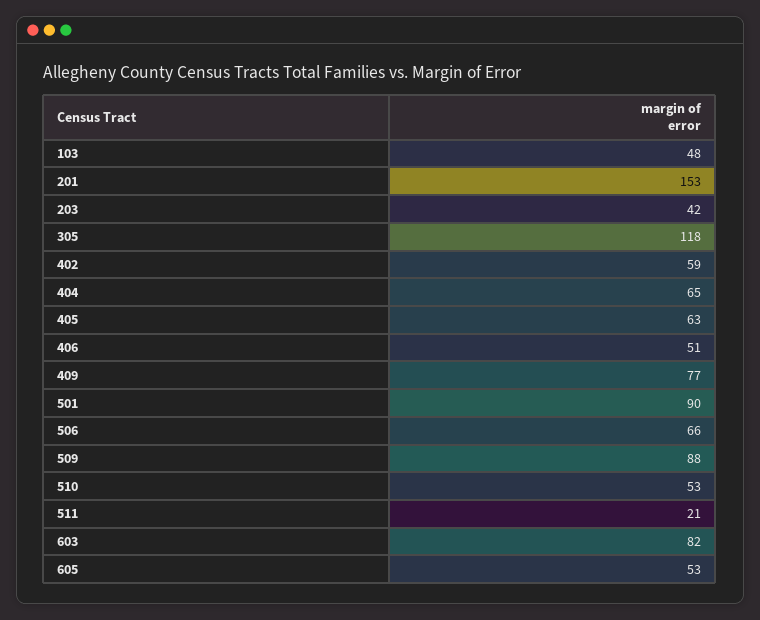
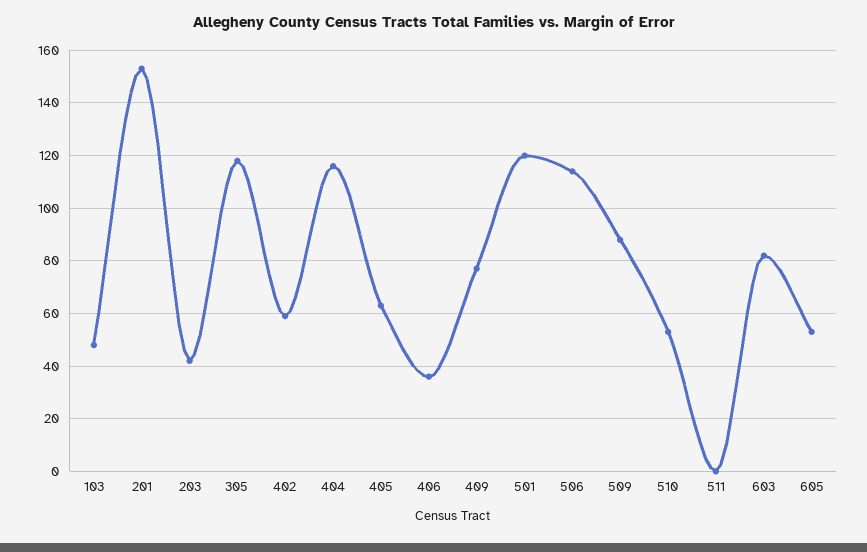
404: 65 -> 115
406: 51 -> 35
501: 90 -> 120
506: 66 -> 115
511: 21 -> 0

